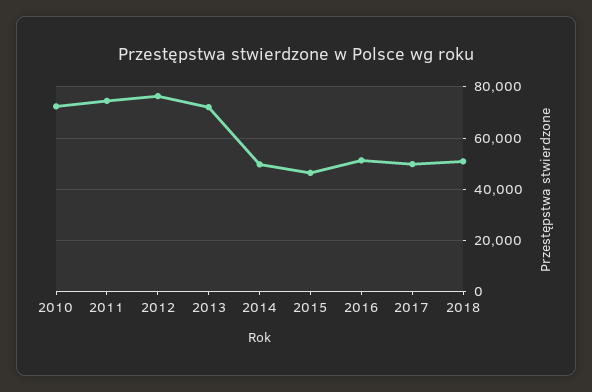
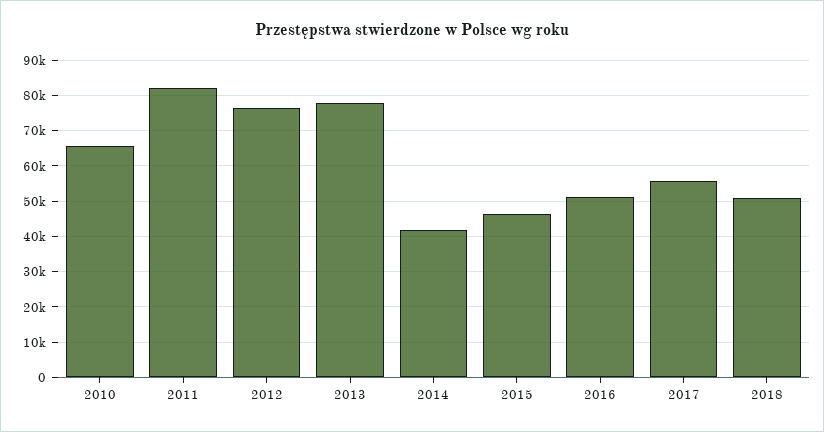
2010: 72500 -> 66000
2011: 75000 -> 82000
2013: 72500 -> 78000
2014: 50000 -> 42000
2017: 50000 -> 56000

